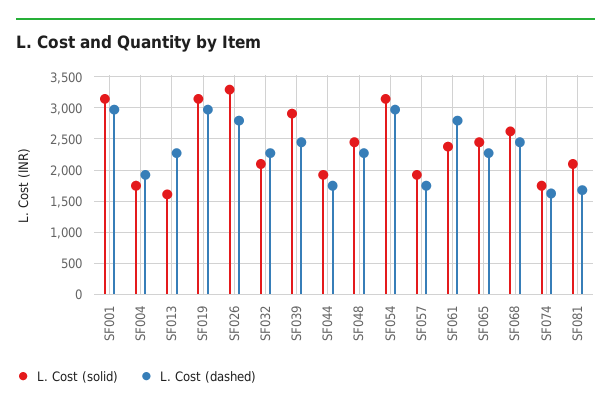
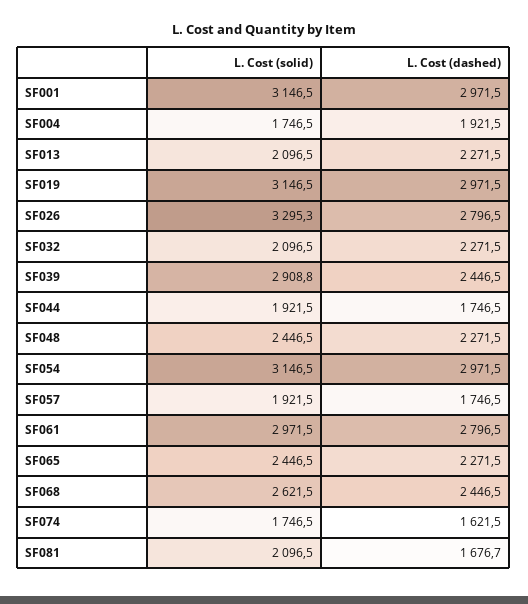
L. Cost (solid), SF013: 1600 -> 2096.5
L. Cost (solid), SF061: 2400 -> 2971.5

